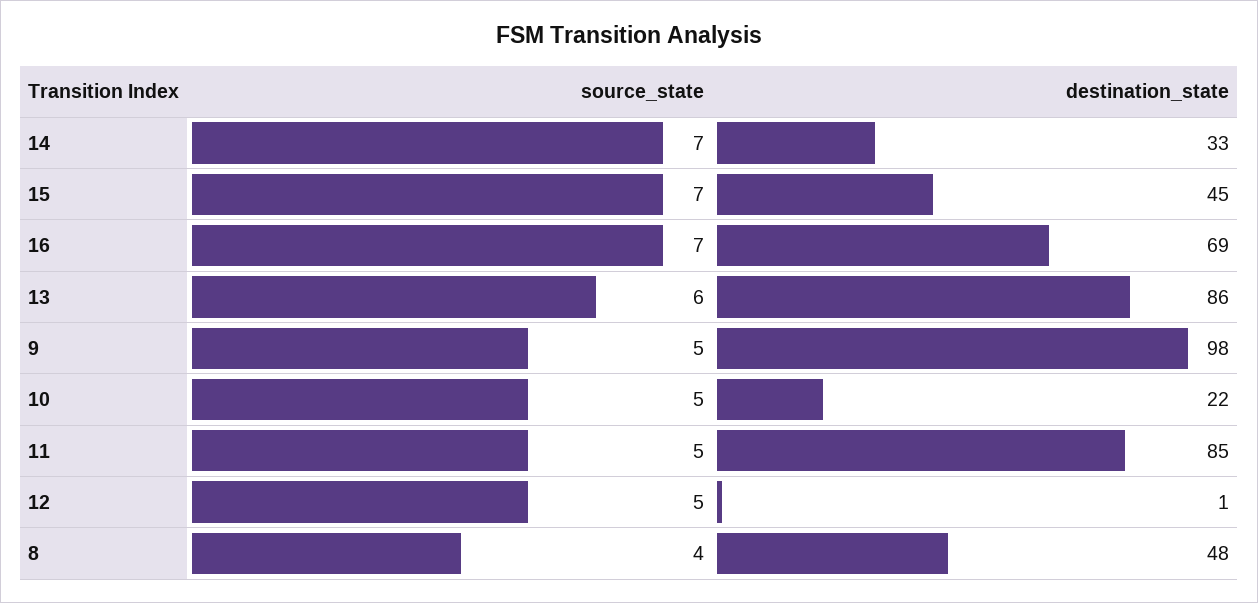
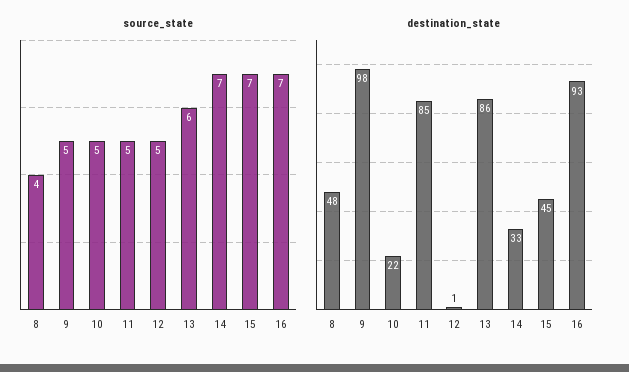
destination_state, 16: 69 -> 93

